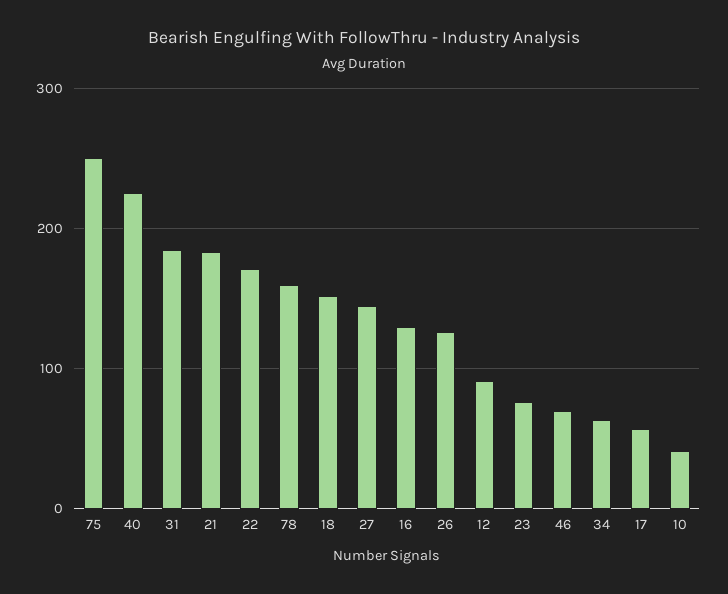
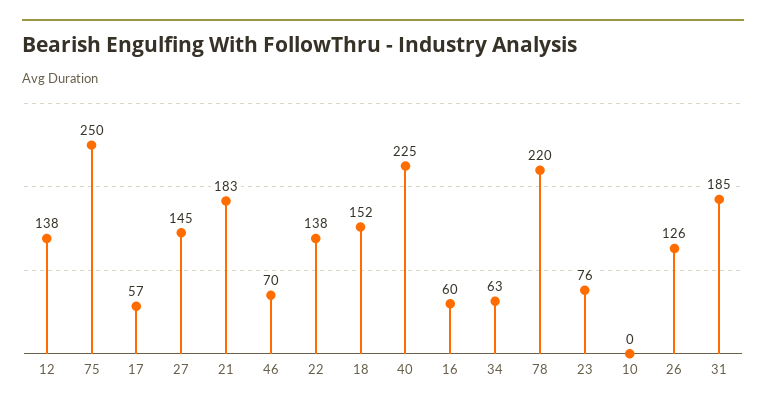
22: 170 -> 138
78: 160 -> 220
16: 130 -> 60
12: 90 -> 138
10: 40 -> 0

